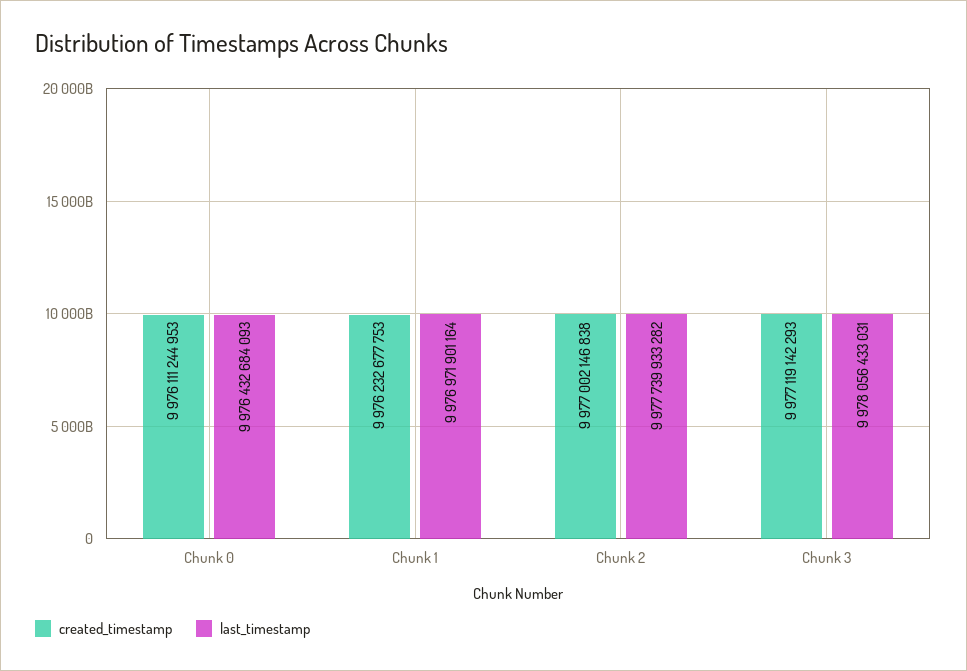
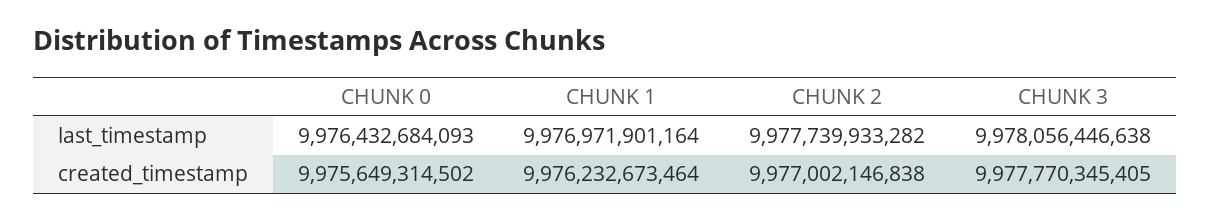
created_timestamp, Chunk 0: 9976111244953 -> 9975649314502
created_timestamp, Chunk 1: 9976232677753 -> 9976232673464
created_timestamp, Chunk 3: 9977119142293 -> 9977770345405
last_timestamp, Chunk 3: 9978056433031 -> 9978056446638

